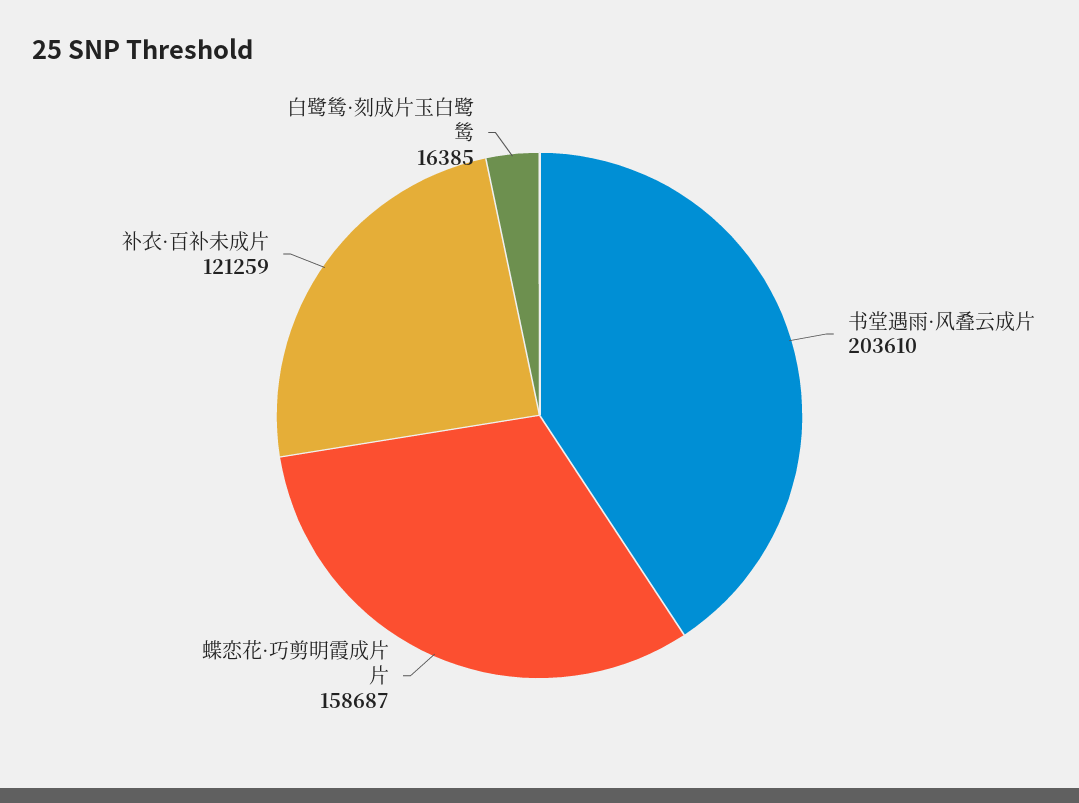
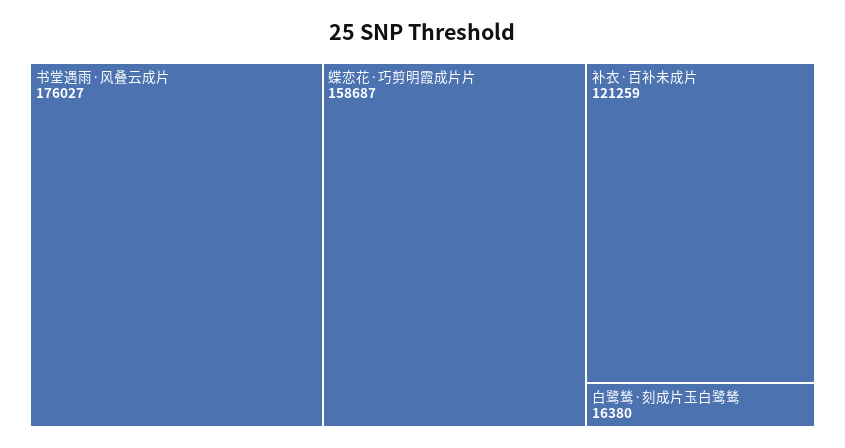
书堂遇雨·风叠云成片: 203610 -> 176027
白鹭鸶·刻成片玉白鹭鸶: 16385 -> 16380

